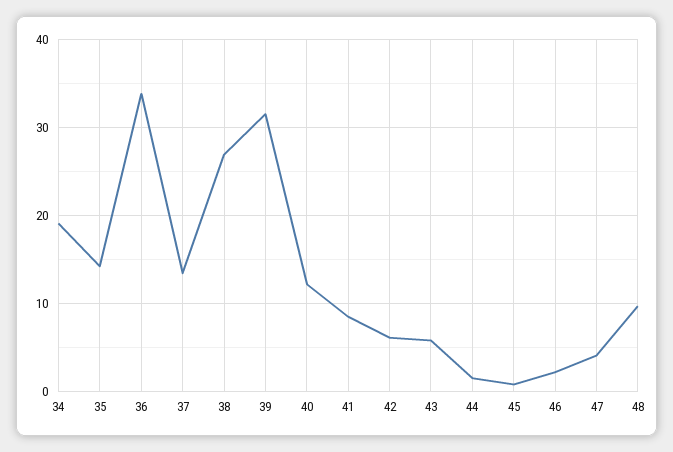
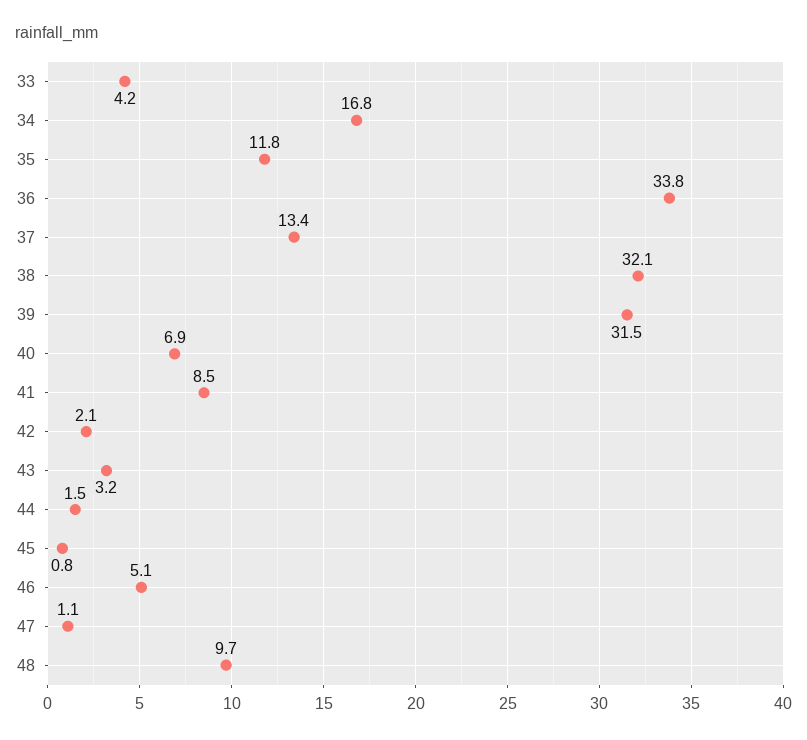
34: 19 -> 16.8
35: 14 -> 11.8
38: 27 -> 32.1
40: 12 -> 6.9
42: 6 -> 2.1
43: 6 -> 3.2
46: 2 -> 5.1
47: 4 -> 1.1
33: none -> 4.2

